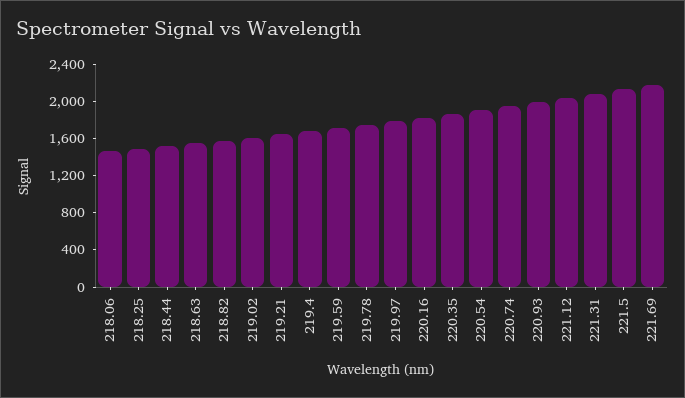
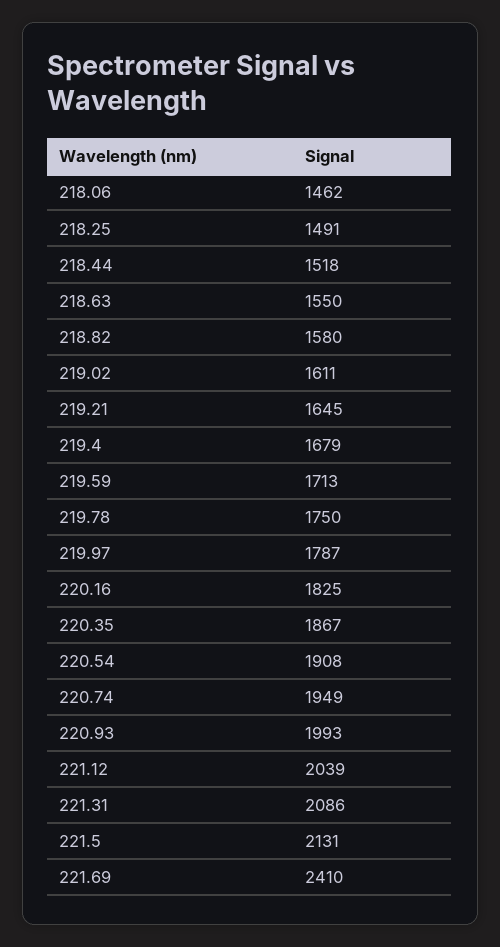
221.69: 2200 -> 2410

